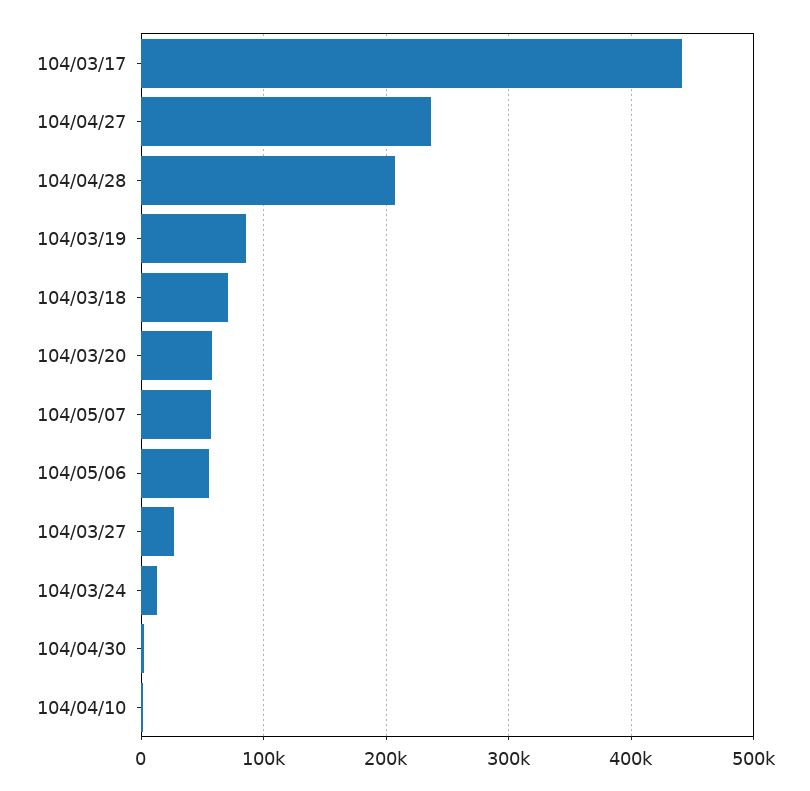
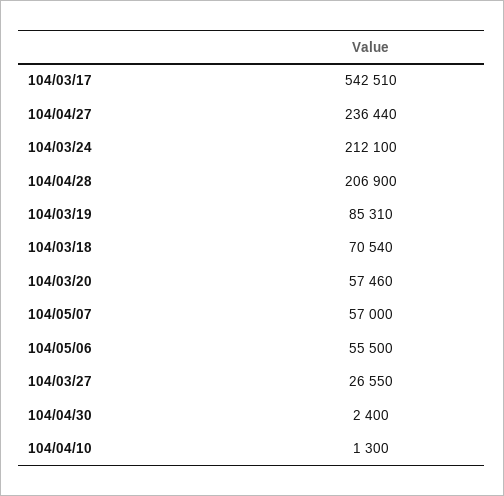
104/03/17: 440000 -> 542510
104/03/24: 10000 -> 212100

